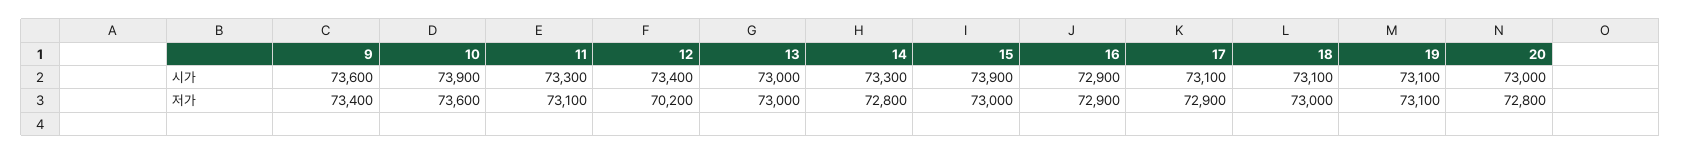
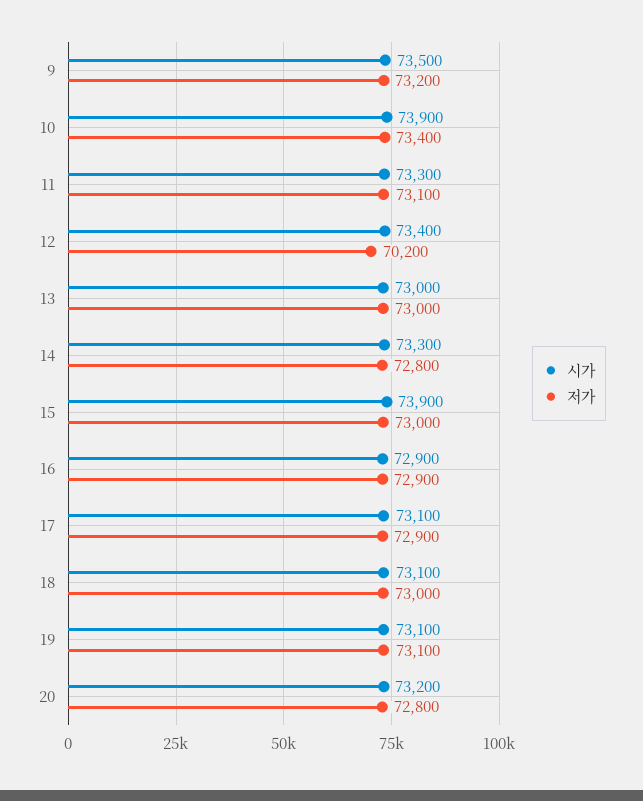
시가, 9: 73600 -> 73500
시가, 20: 73000 -> 73200
저가, 9: 73400 -> 73200
저가, 10: 73600 -> 73400

